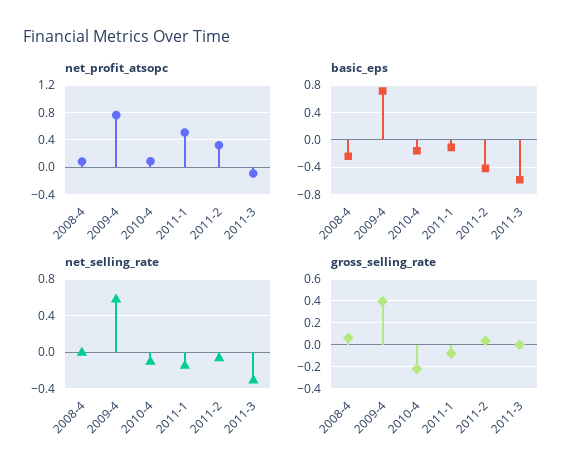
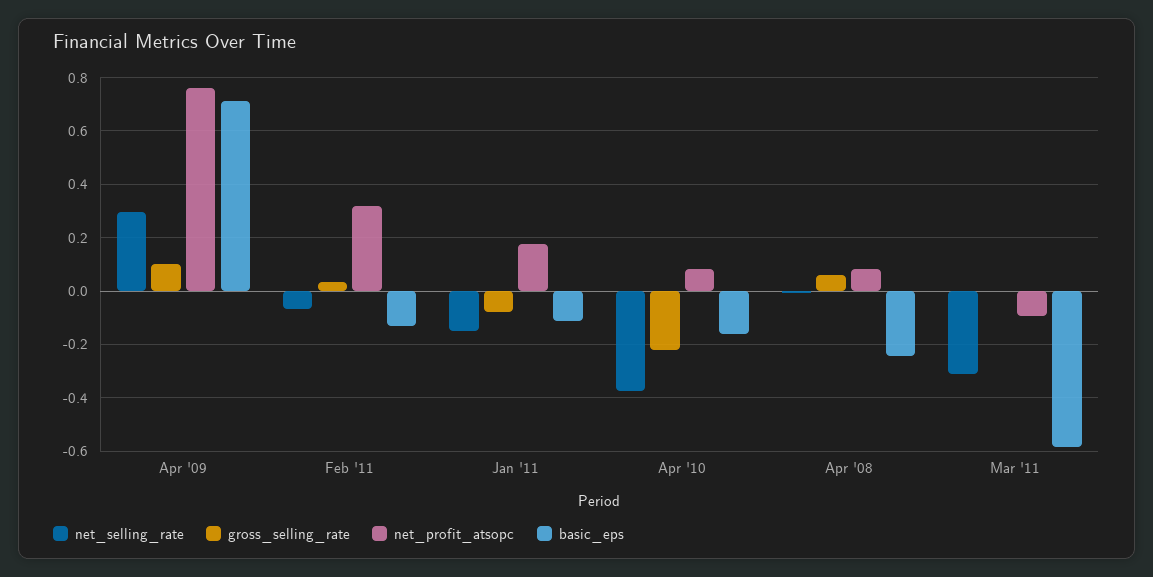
net_profit_atsopc, 2011-1: 0.5 -> 0.175
basic_eps, 2011-2: -0.4 -> -0.125
net_selling_rate, 2009-4: 0.6 -> 0.3
net_selling_rate, 2010-4: -0.1 -> -0.375
gross_selling_rate, 2009-4: 0.4 -> 0.1

